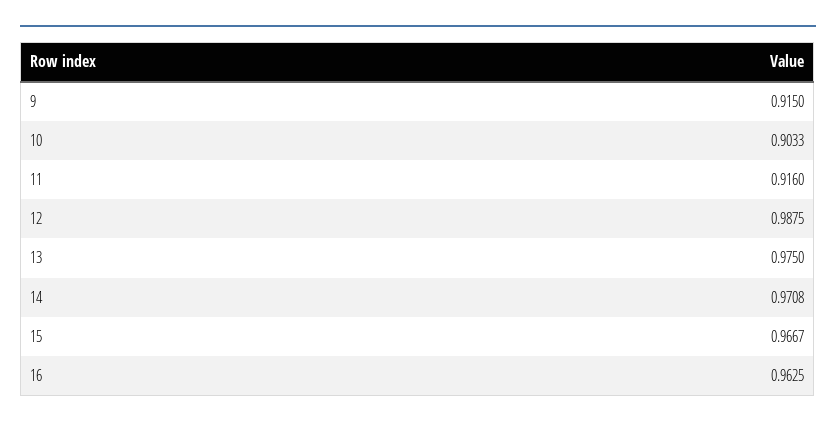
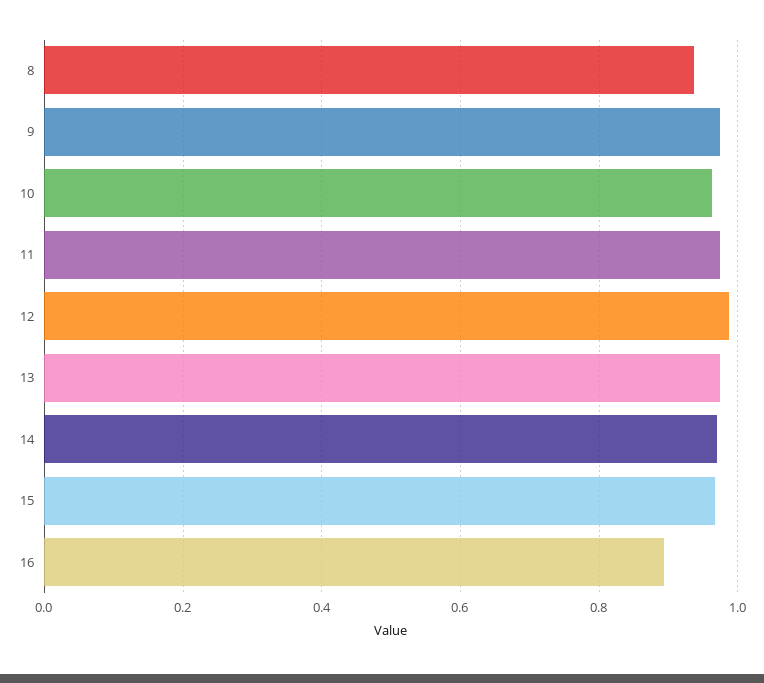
9: 0.915 -> 0.98
10: 0.9033 -> 0.96
11: 0.916 -> 0.98
16: 0.9625 -> 0.9
8: none -> 0.94

